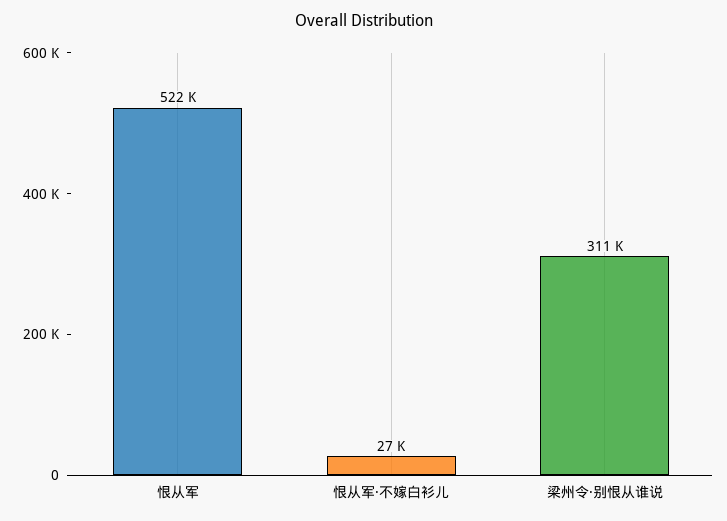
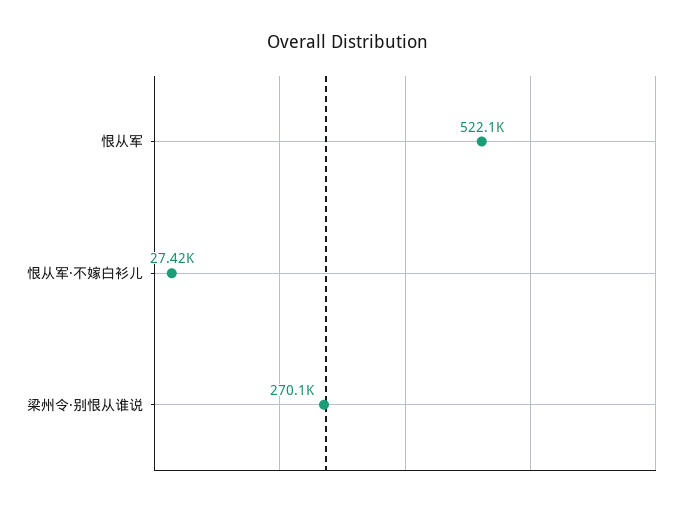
梁州令·别恨从谁说: 311000 -> 270100

